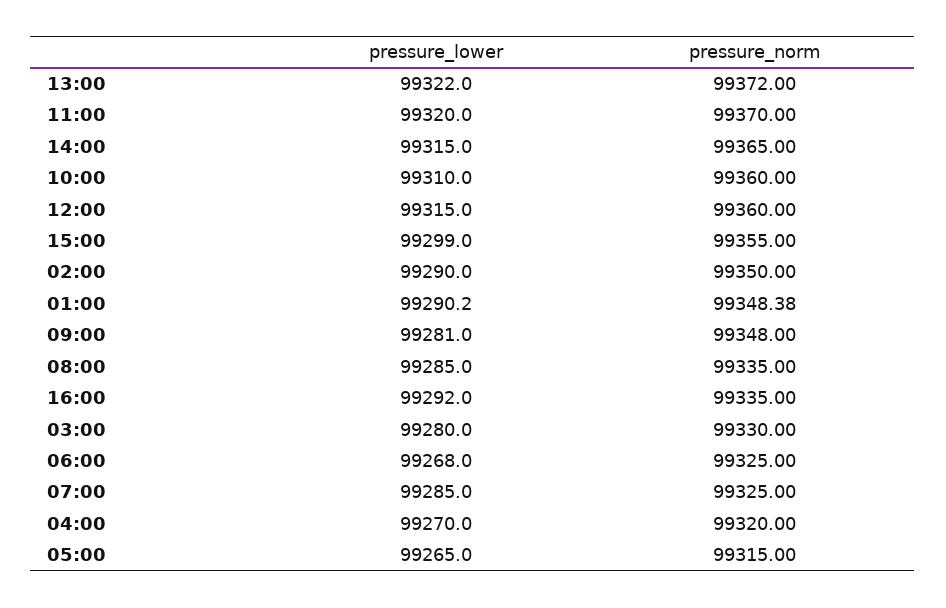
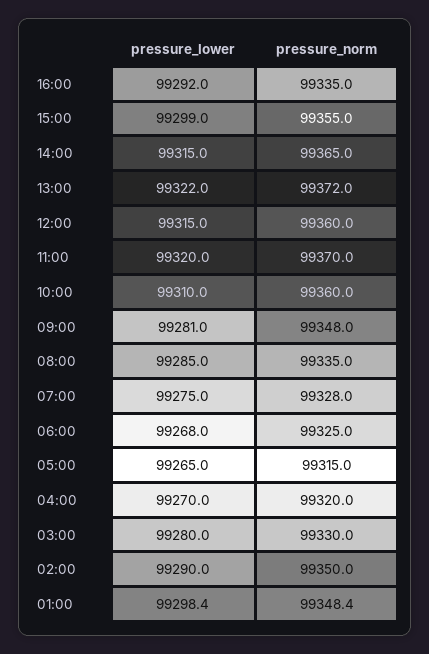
pressure_lower, 01:00: 99290.2 -> 99298.4
pressure_lower, 07:00: 99285 -> 99275
pressure_norm, 07:00: 99325 -> 99328

